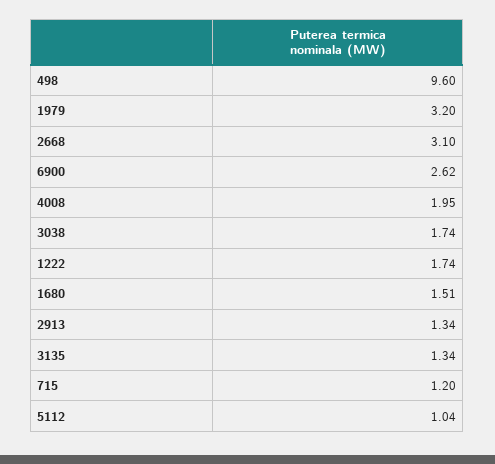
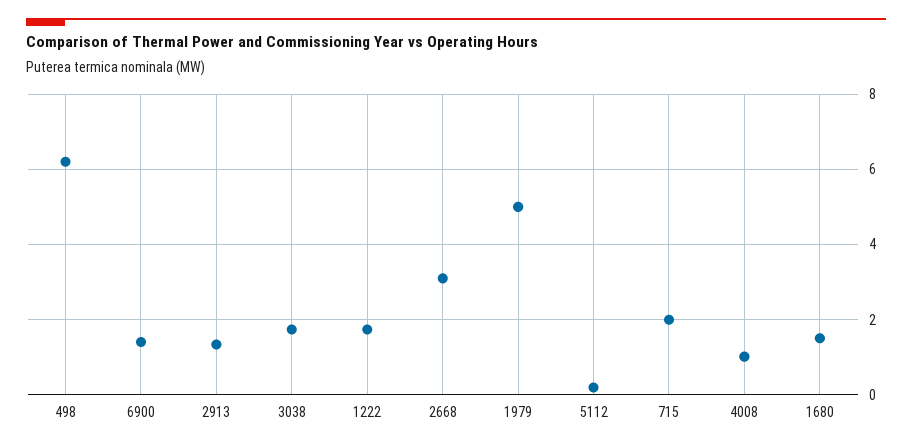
498: 9.6 -> 6.2
1979: 3.2 -> 5
6900: 2.62 -> 1.4
4008: 1.95 -> 1
3135: 1.34 -> none
715: 1.2 -> 2
5112: 1.04 -> 0.2

